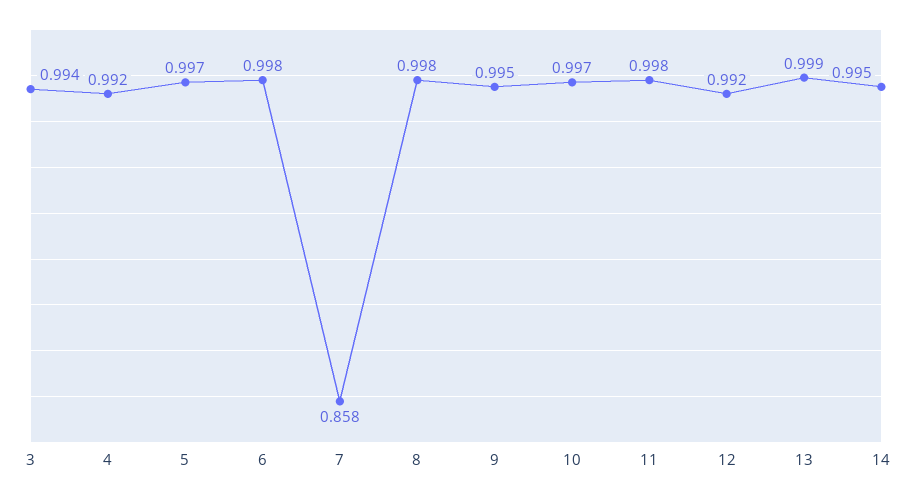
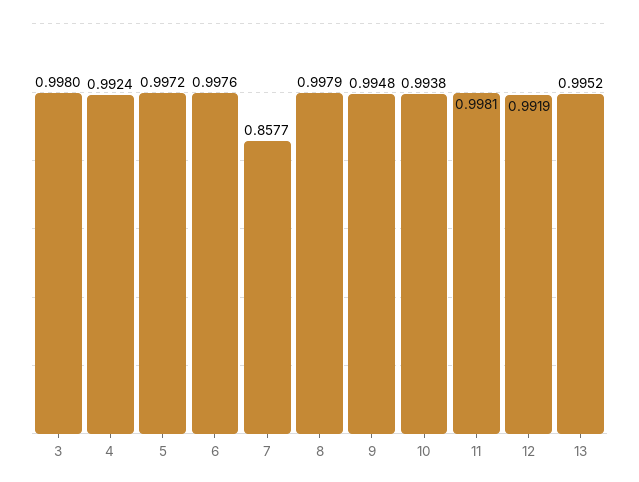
3: 0.994 -> 0.998
10: 0.997 -> 0.9938
13: 0.999 -> 0.9952
14: 0.995 -> none

